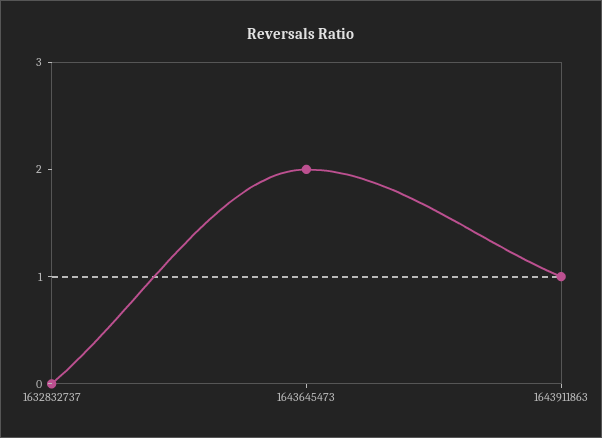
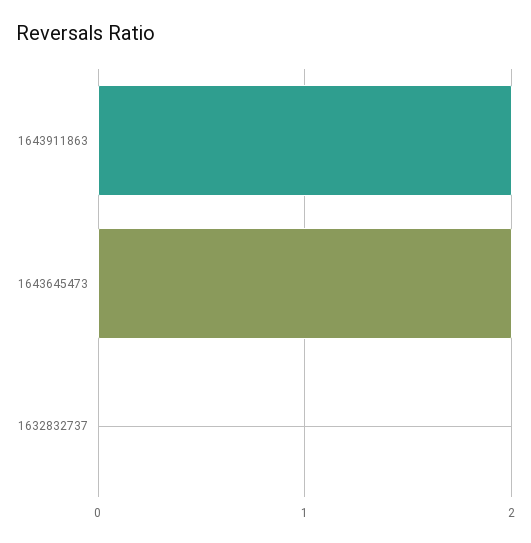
1643911863: 1 -> 2

